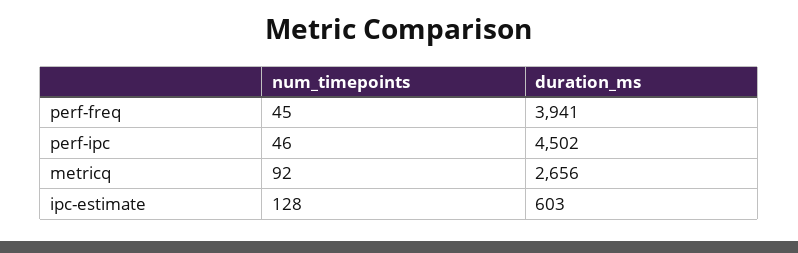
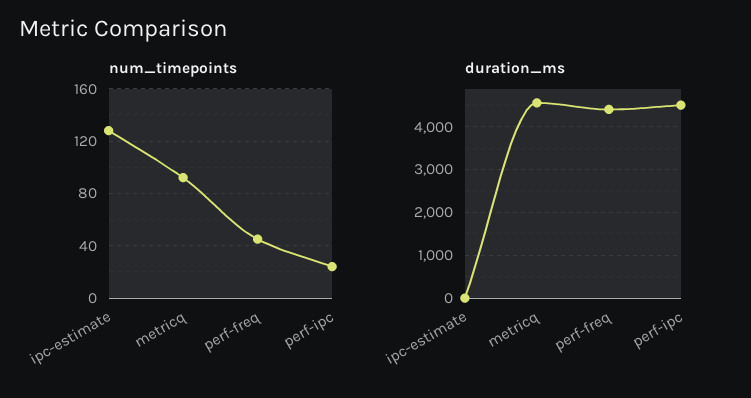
duration_ms, perf-freq: 3941 -> 4400
num_timepoints, perf-ipc: 46 -> 25
duration_ms, metricq: 2656 -> 4600
duration_ms, ipc-estimate: 603 -> 0

